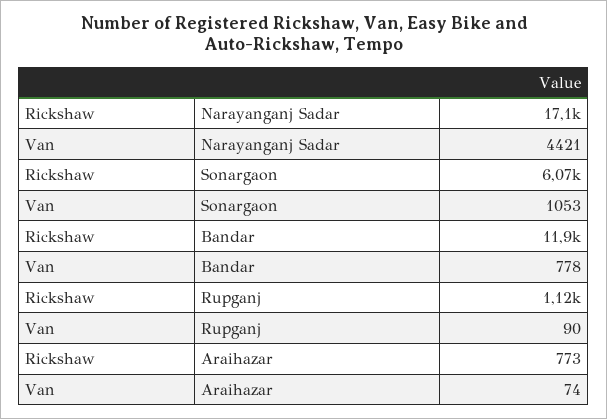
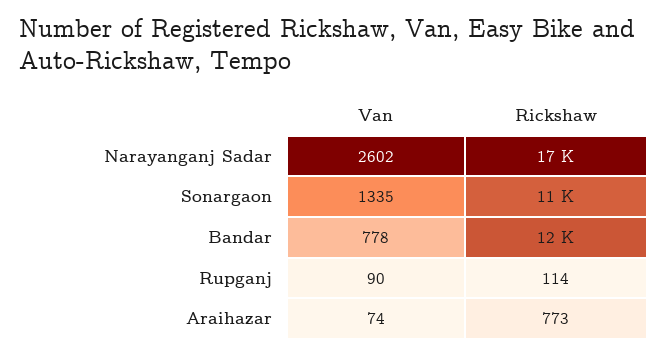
Van, Narayanganj Sadar: 4421 -> 2602
Rickshaw, Sonargaon: 6070 -> 11000
Van, Sonargaon: 1053 -> 1335
Rickshaw, Rupganj: 1120 -> 114

